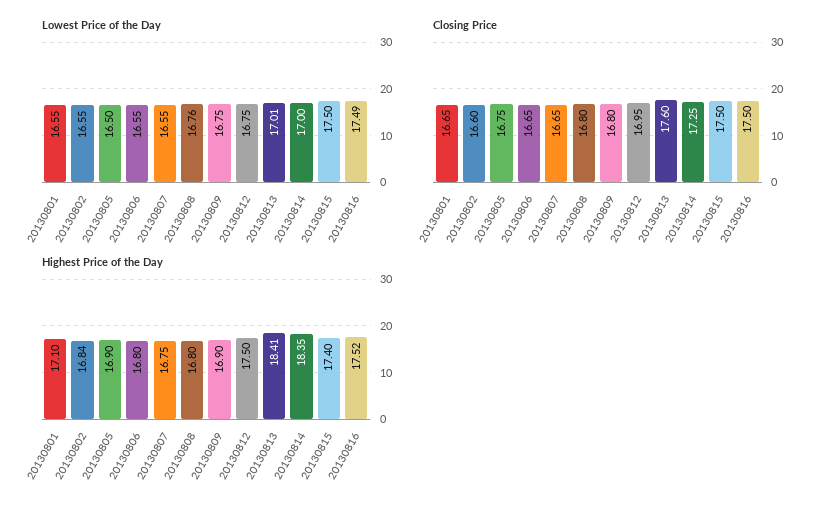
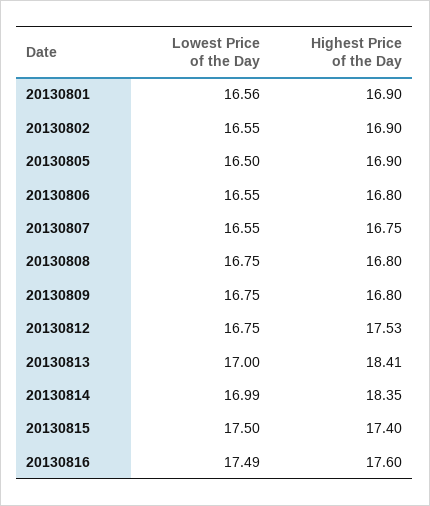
Lowest Price of the Day, 20130801: 16.55 -> 16.56
Lowest Price of the Day, 20130808: 16.76 -> 16.75
Lowest Price of the Day, 20130813: 17.01 -> 17
Lowest Price of the Day, 20130814: 17 -> 16.99
Closing Price, 20130801: 16.65 -> none
Closing Price, 20130802: 16.6 -> none
Closing Price, 20130805: 16.75 -> none
Closing Price, 20130806: 16.65 -> none
Closing Price, 20130807: 16.65 -> none
Closing Price, 20130808: 16.8 -> none
Closing Price, 20130809: 16.8 -> none
Closing Price, 20130812: 16.95 -> none
Closing Price, 20130813: 17.6 -> none
Closing Price, 20130814: 17.25 -> none
Closing Price, 20130815: 17.5 -> none
Closing Price, 20130816: 17.5 -> none
Highest Price of the Day, 20130801: 17.1 -> 16.9
Highest Price of the Day, 20130802: 16.84 -> 16.9
Highest Price of the Day, 20130809: 16.9 -> 16.8
Highest Price of the Day, 20130812: 17.5 -> 17.53
Highest Price of the Day, 20130816: 17.52 -> 17.6

